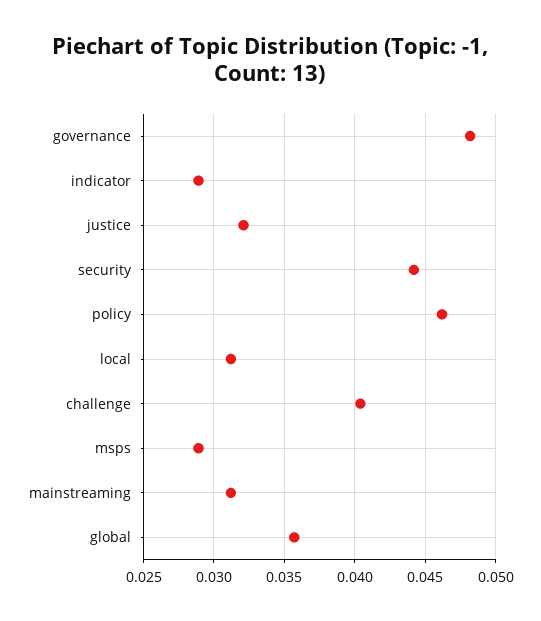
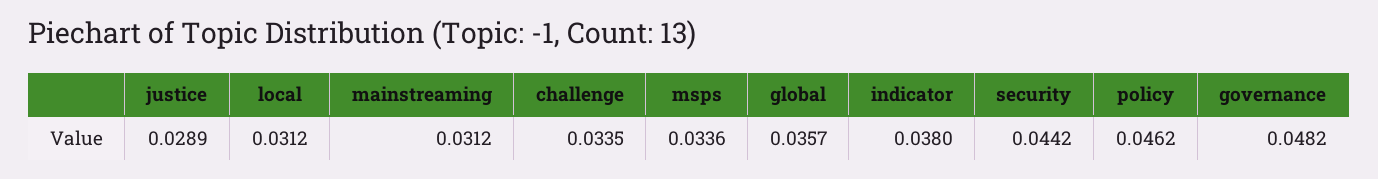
indicator: 0.029 -> 0.038
justice: 0.032 -> 0.0289
challenge: 0.0405 -> 0.0335
msps: 0.029 -> 0.0336

